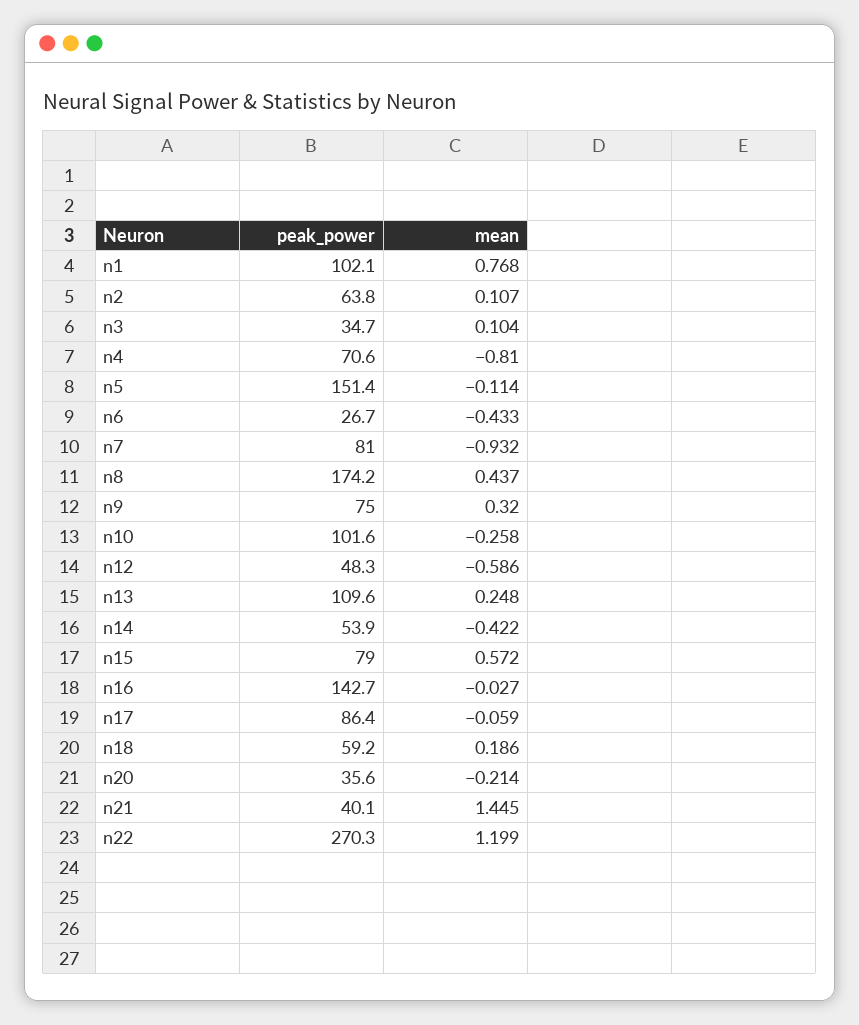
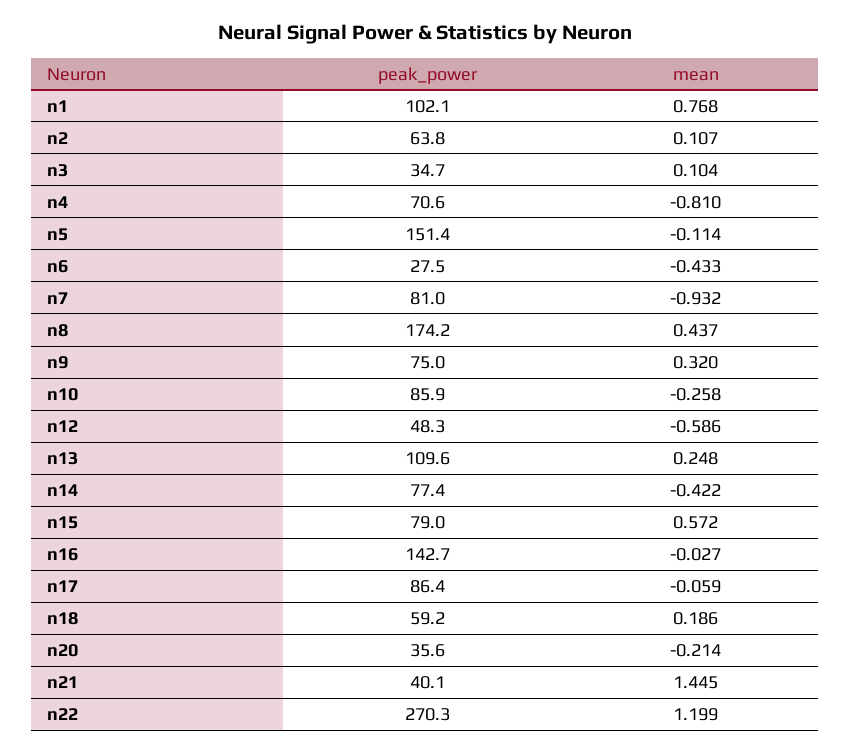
peak_power, n6: 26.7 -> 27.5
peak_power, n10: 101.6 -> 85.9
peak_power, n14: 53.9 -> 77.4

